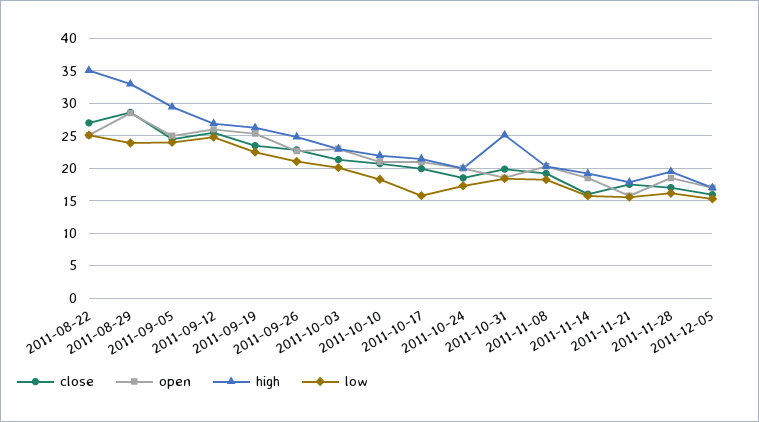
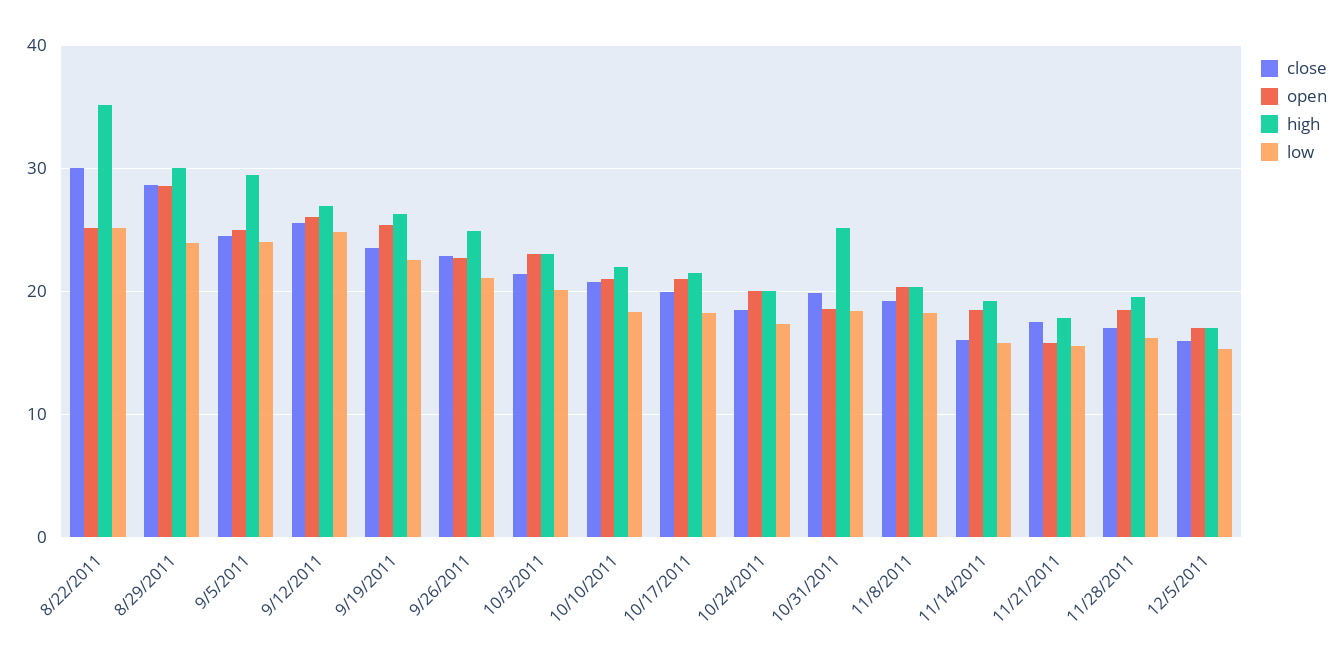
close, 2011-08-22: 27 -> 30
high, 2011-08-29: 33 -> 30
low, 2011-10-17: 16 -> 18

